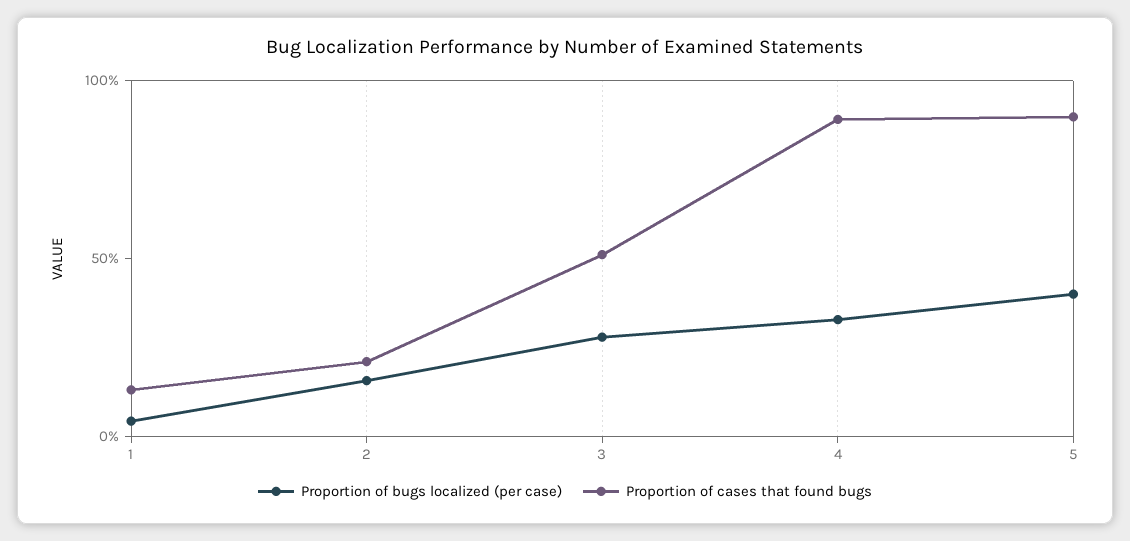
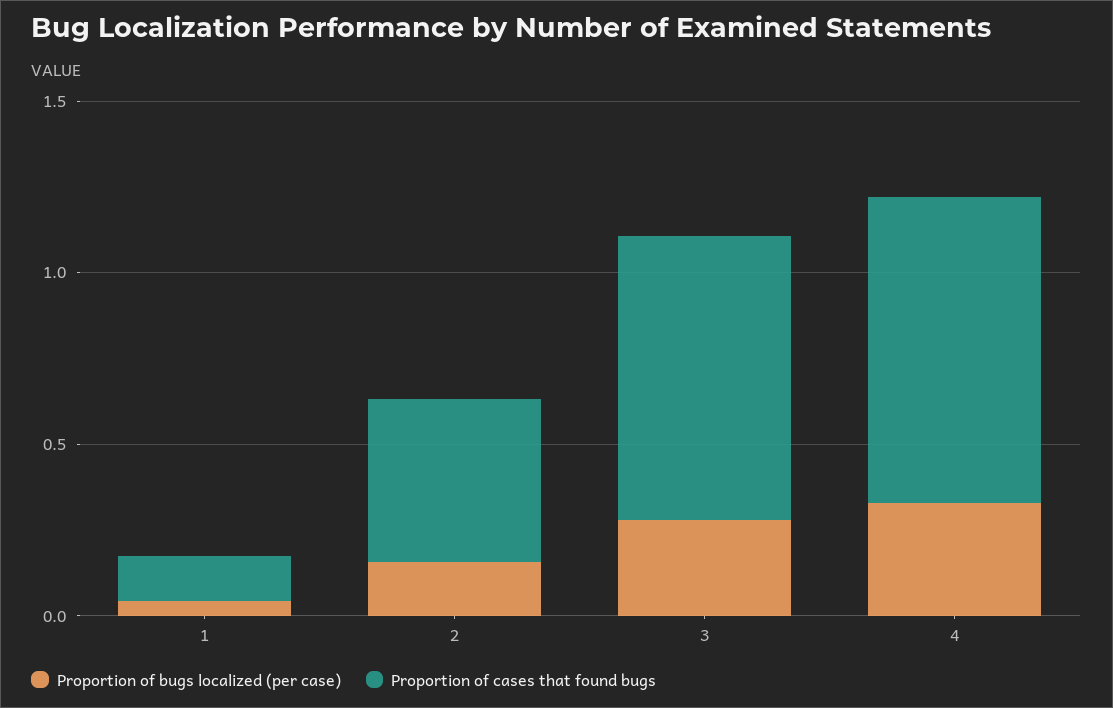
Proportion of cases that found bugs, 2: 0.2 -> 0.5
Proportion of cases that found bugs, 3: 0.5 -> 0.8
Proportion of bugs localized (per case), 5: 0.4 -> none
Proportion of cases that found bugs, 5: 0.9 -> none

